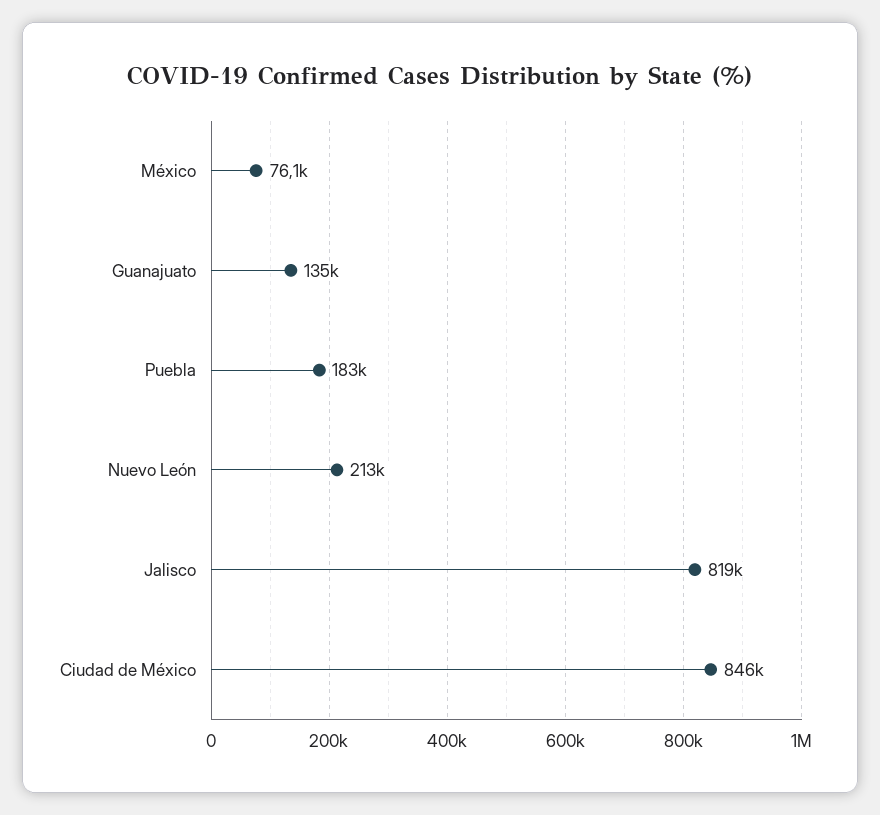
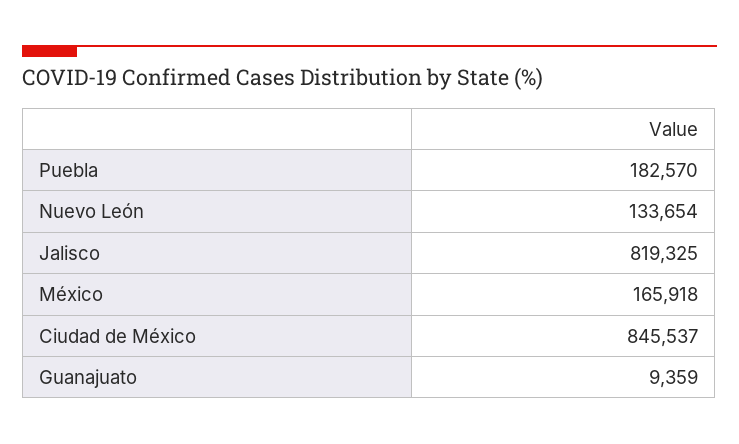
México: 76100 -> 165918
Guanajuato: 135000 -> 9359
Nuevo León: 213000 -> 133654

